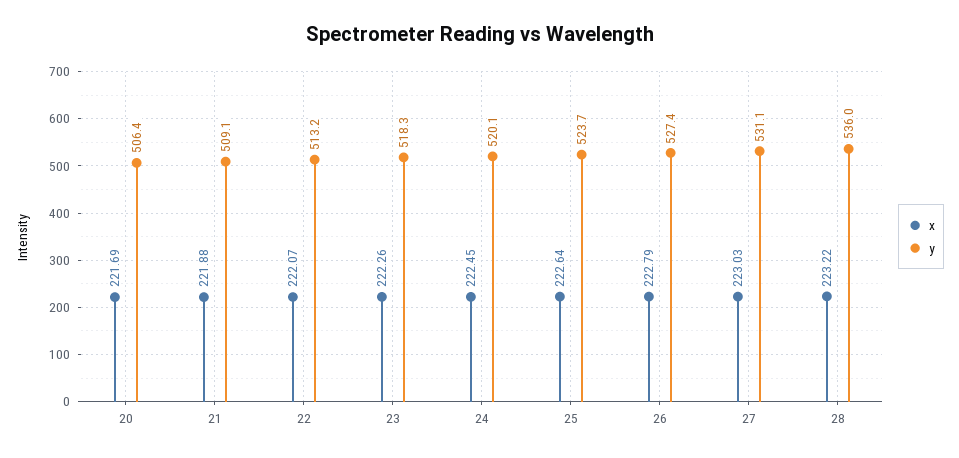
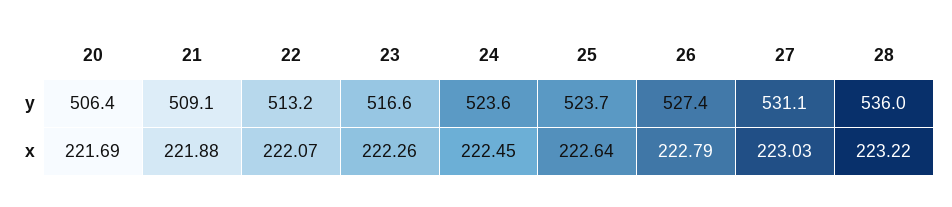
y, 23: 518.3 -> 516.6
y, 24: 520.1 -> 523.6

